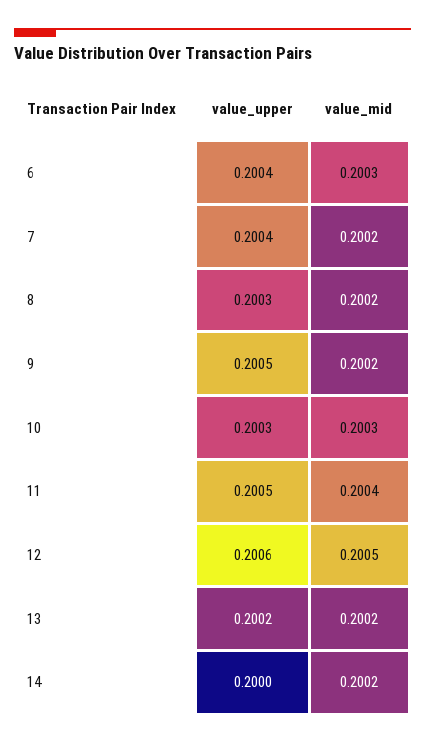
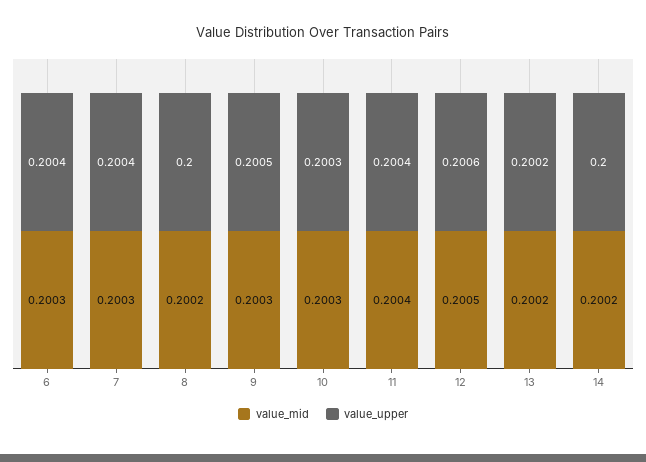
value_mid, 7: 0.2002 -> 0.2003
value_upper, 8: 0.2003 -> 0.2
value_mid, 9: 0.2002 -> 0.2003
value_upper, 11: 0.2005 -> 0.2004

